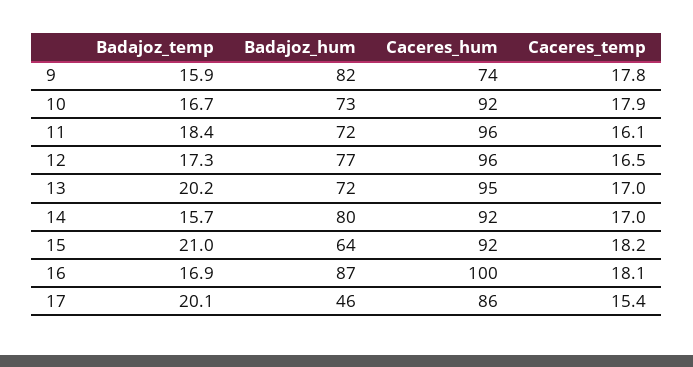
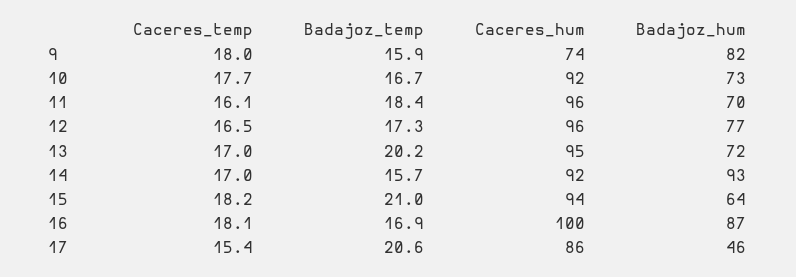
Caceres_temp, 9: 17.8 -> 18
Caceres_temp, 10: 17.9 -> 17.7
Badajoz_hum, 11: 72 -> 70
Badajoz_hum, 14: 80 -> 93
Caceres_hum, 15: 92 -> 94
Badajoz_temp, 17: 20.1 -> 20.6

